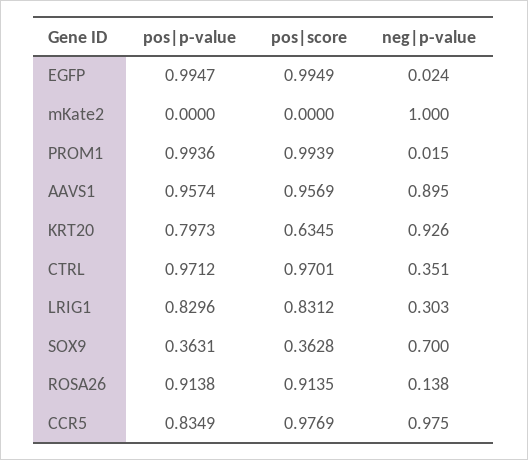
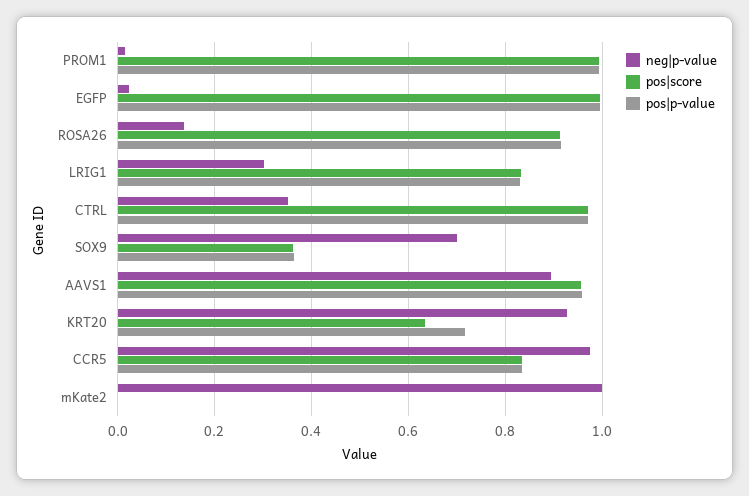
pos|p-value, KRT20: 0.7973 -> 0.72
pos|score, CCR5: 0.9769 -> 0.84

